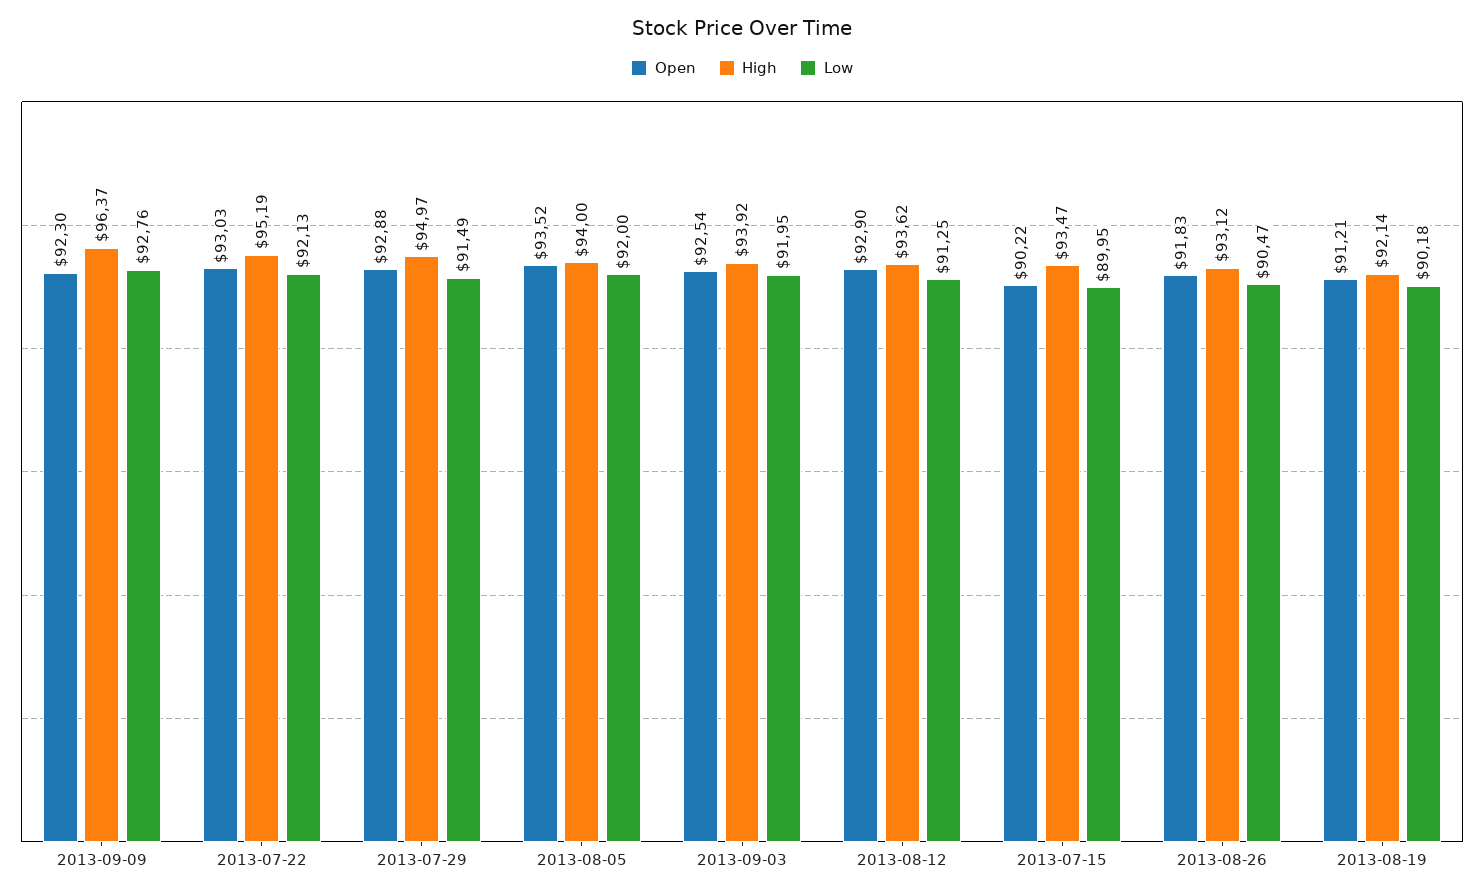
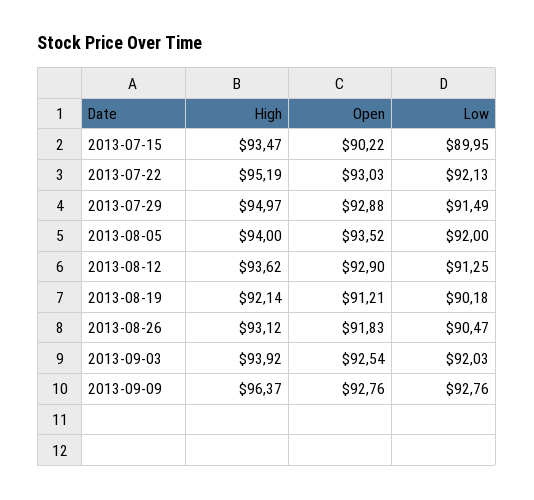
Open, 2013-09-09: 92.3 -> 92.76
Low, 2013-09-03: 91.95 -> 92.03

